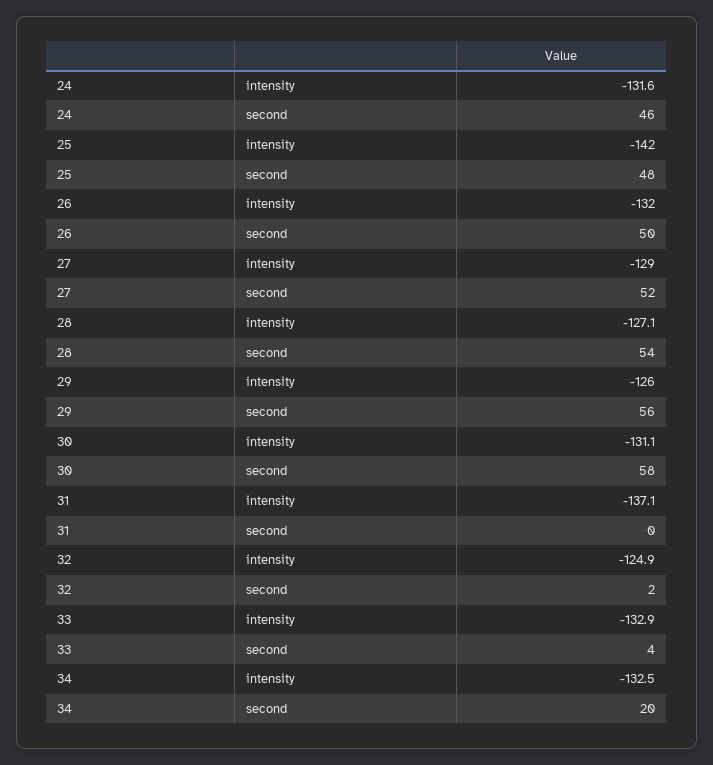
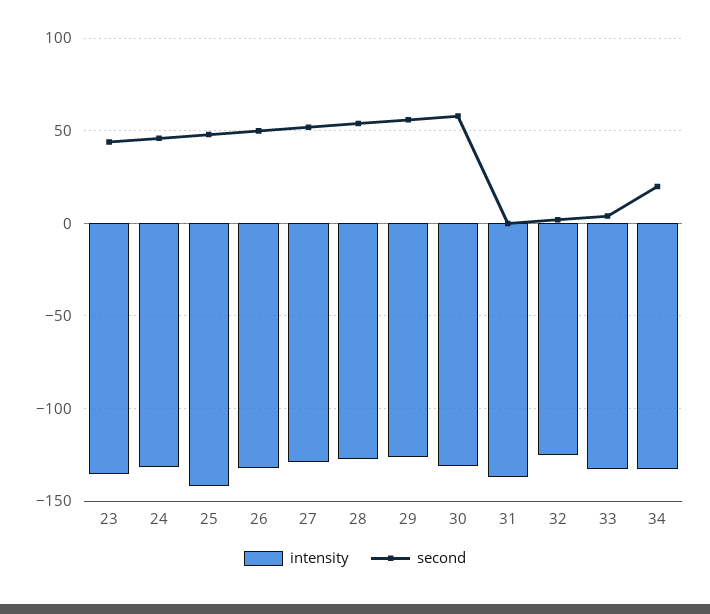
intensity, 23: none -> -135
second, 23: none -> 45

